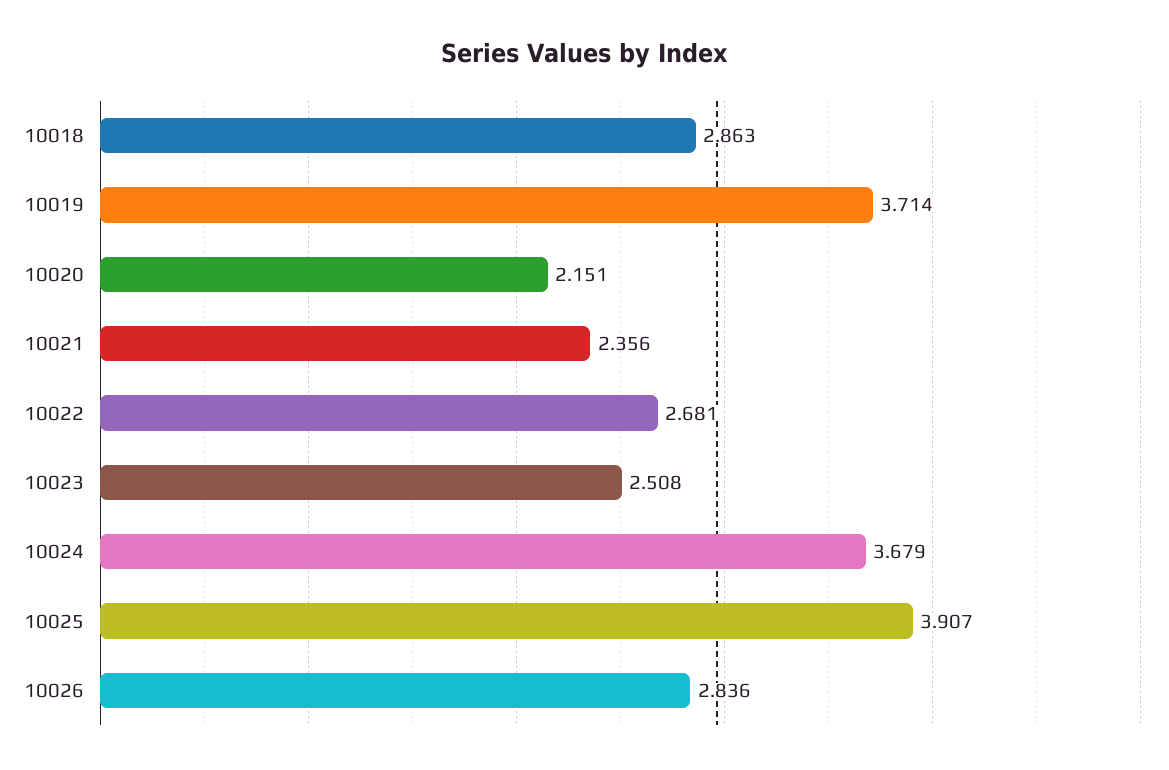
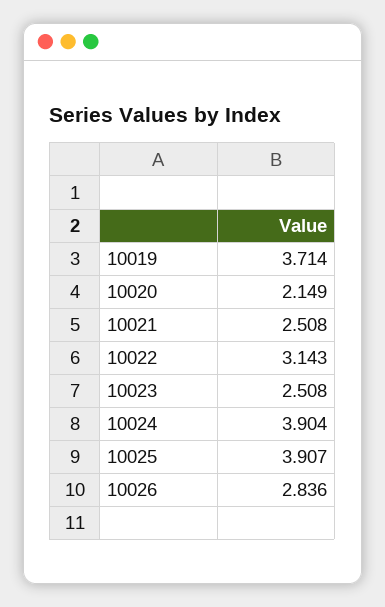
10018: 2.863 -> none
10020: 2.151 -> 2.149
10021: 2.356 -> 2.508
10022: 2.681 -> 3.143
10024: 3.679 -> 3.904

